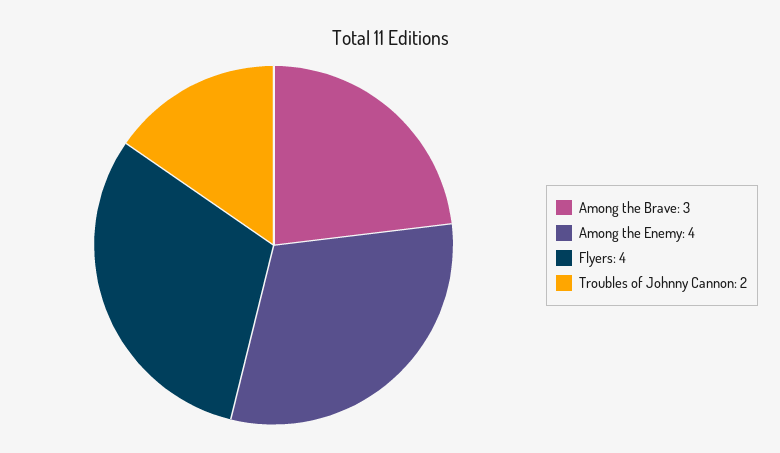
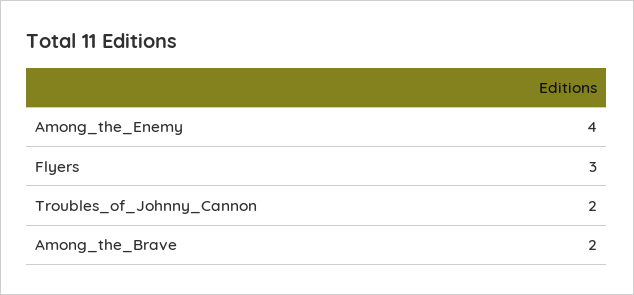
Among the Brave: 3 -> 2
Flyers: 4 -> 3

